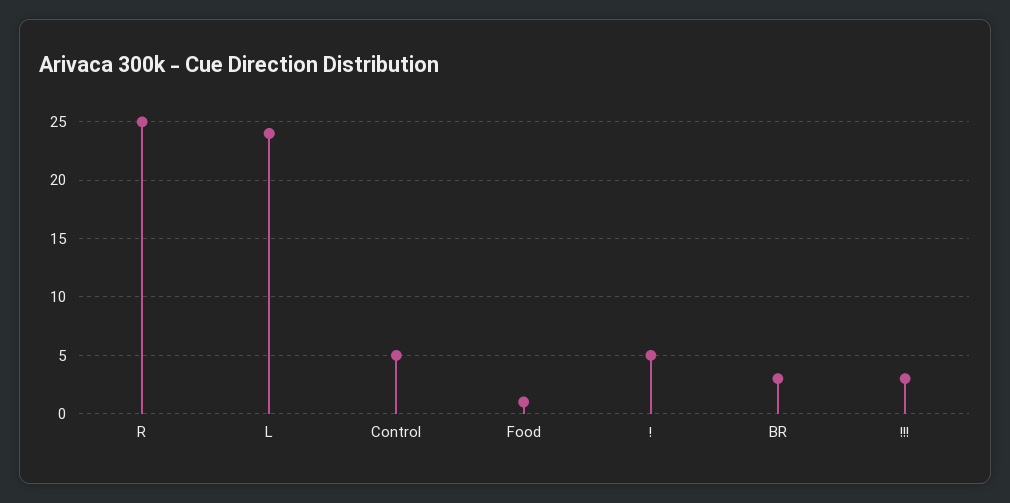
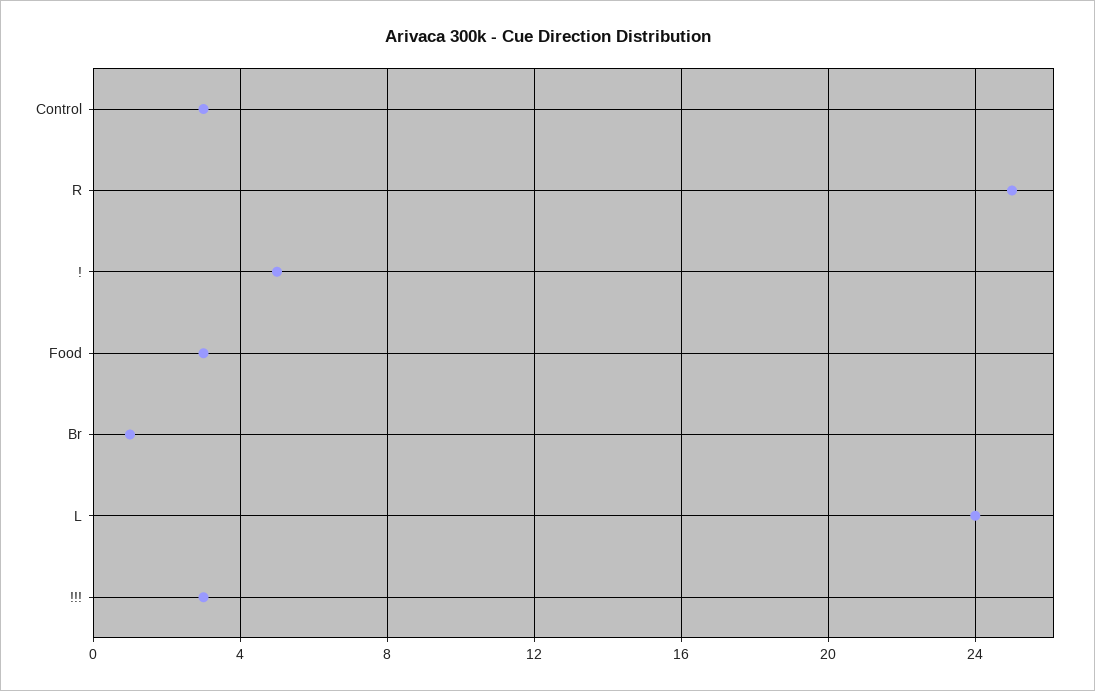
Control: 5 -> 3
Food: 1 -> 3
BR: 3 -> 1

